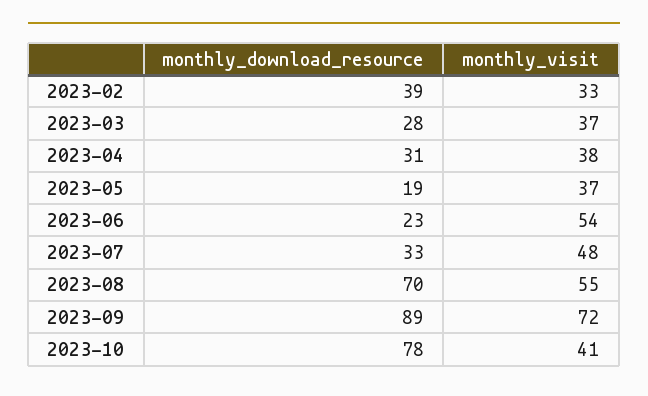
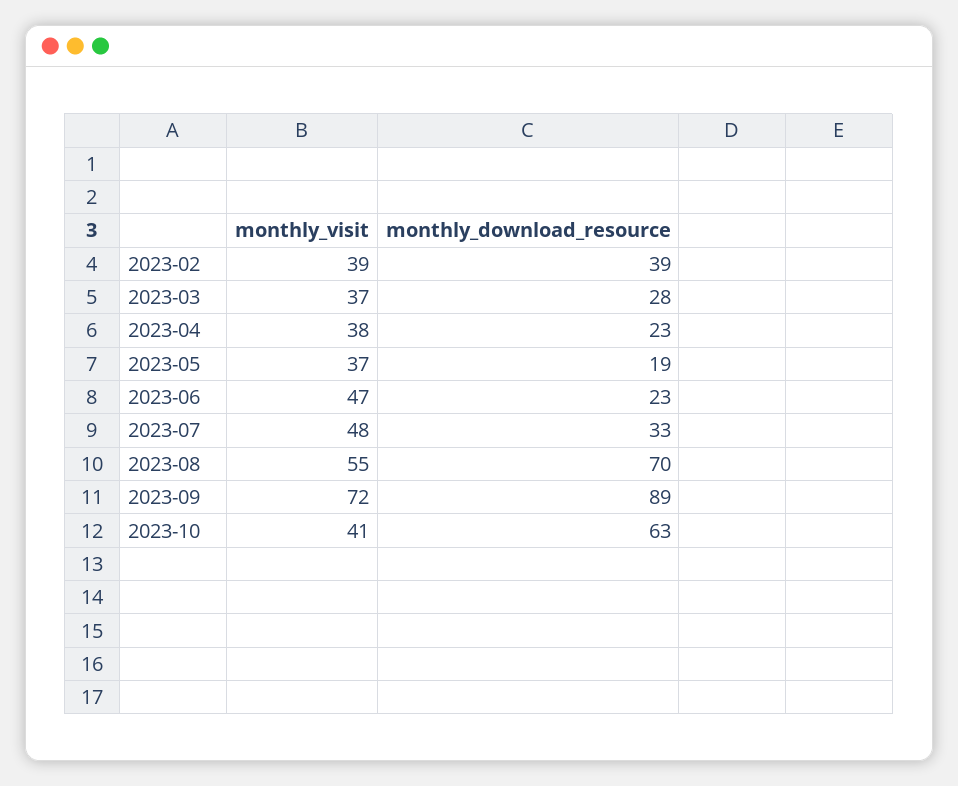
monthly_visit, 2023-02: 33 -> 39
monthly_download_resource, 2023-04: 31 -> 23
monthly_visit, 2023-06: 54 -> 47
monthly_download_resource, 2023-10: 78 -> 63

